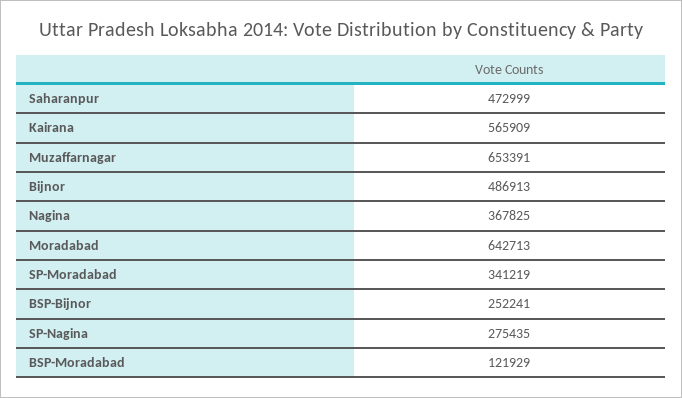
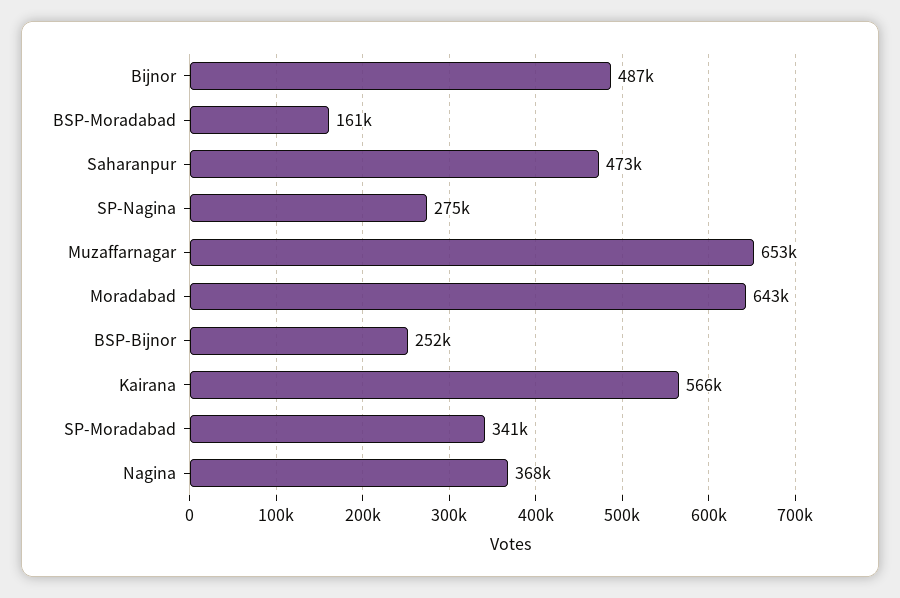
BSP-Moradabad: 121929 -> 161000

